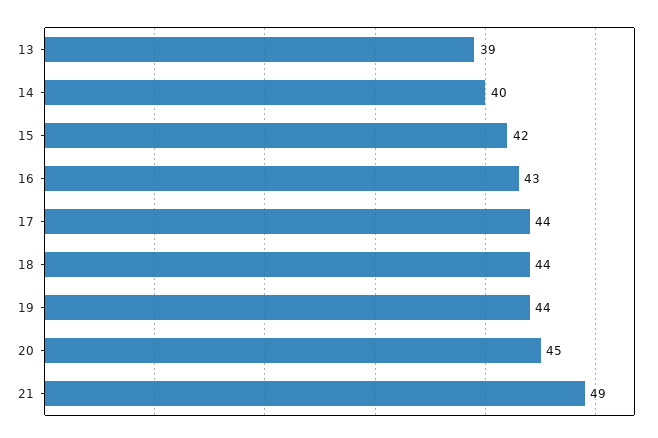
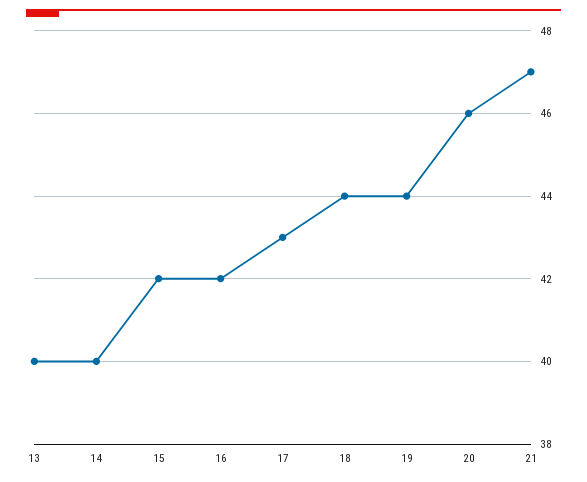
13: 39 -> 40
16: 43 -> 42
17: 44 -> 43
20: 45 -> 46
21: 49 -> 47

